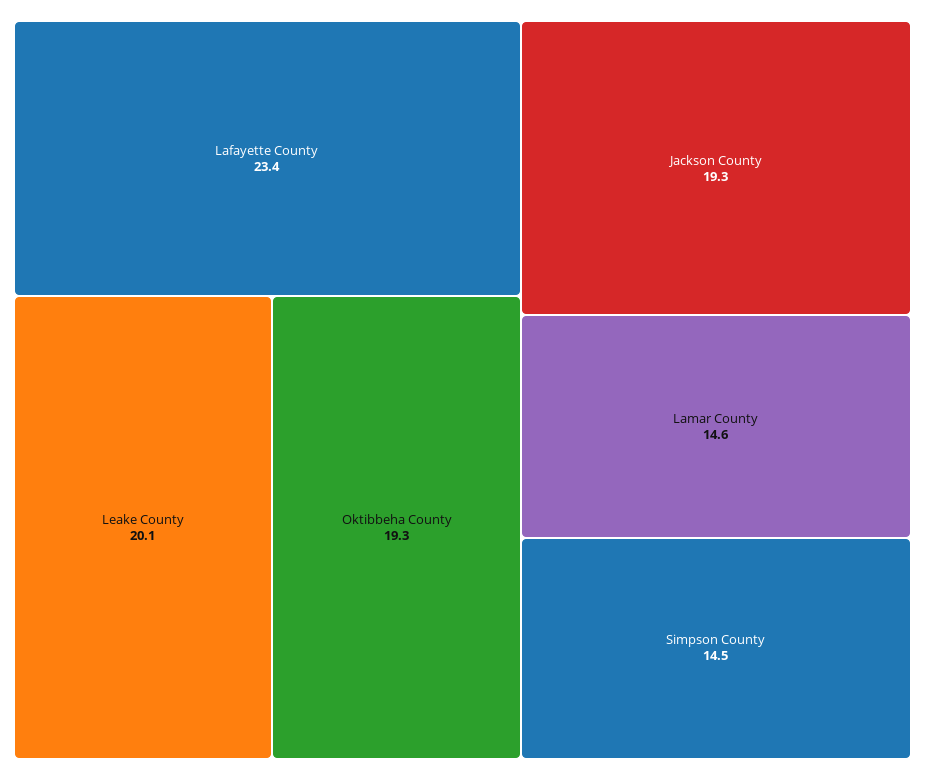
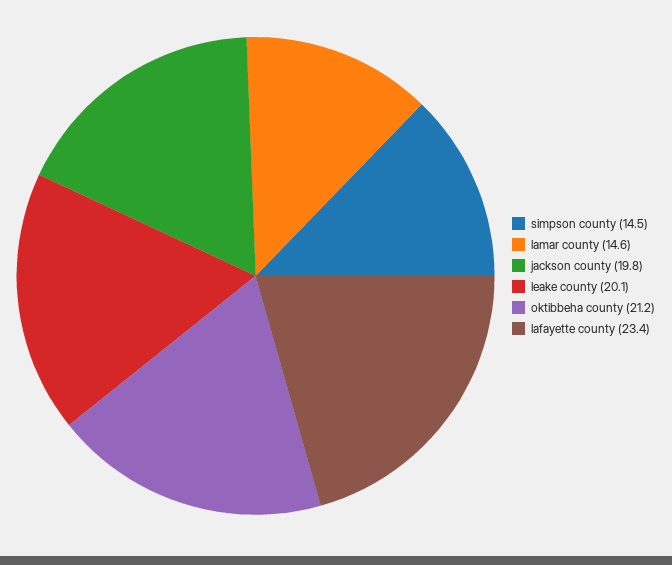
Oktibbeha County: 19.3 -> 21.2
Jackson County: 19.3 -> 19.8

